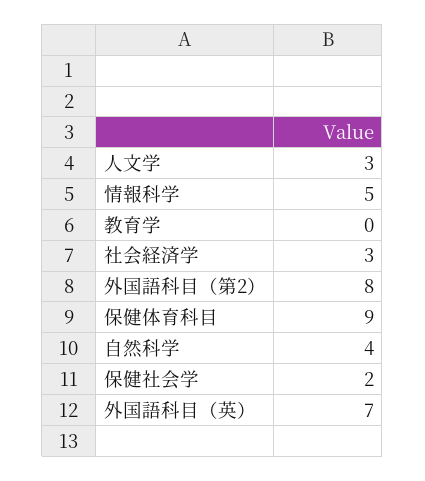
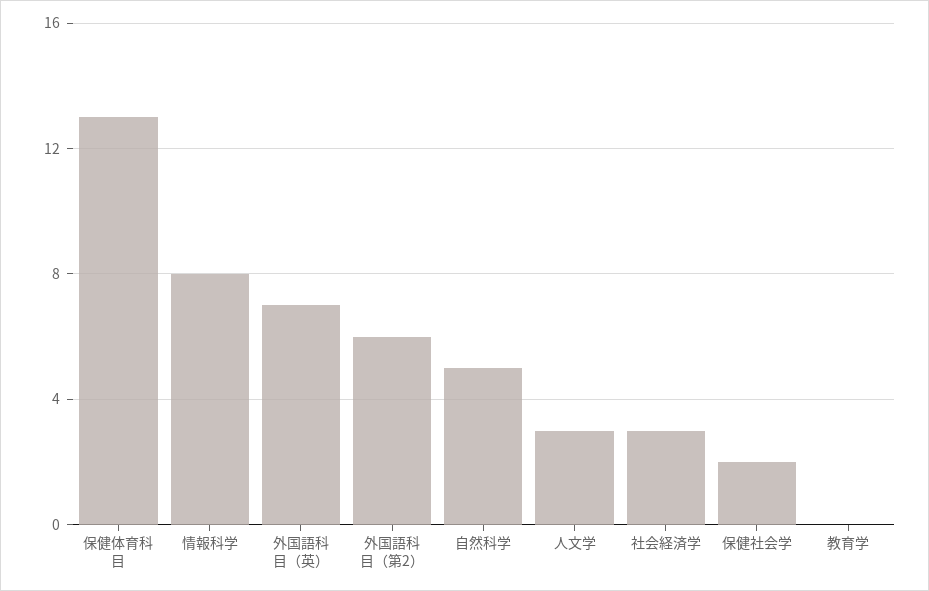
情報科学: 5 -> 8
外国語科目（第2）: 8 -> 6
保健体育科目: 9 -> 13
自然科学: 4 -> 5

